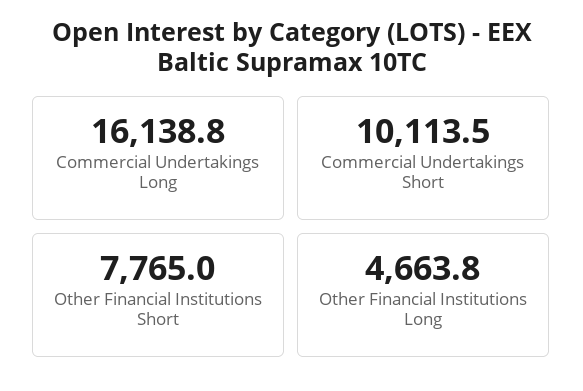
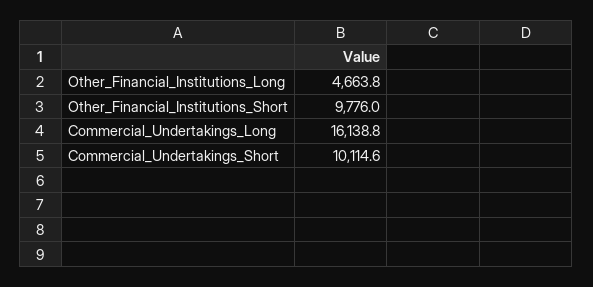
Commercial Undertakings Short: 10113.5 -> 10114.6
Other Financial Institutions Short: 7765 -> 9776

